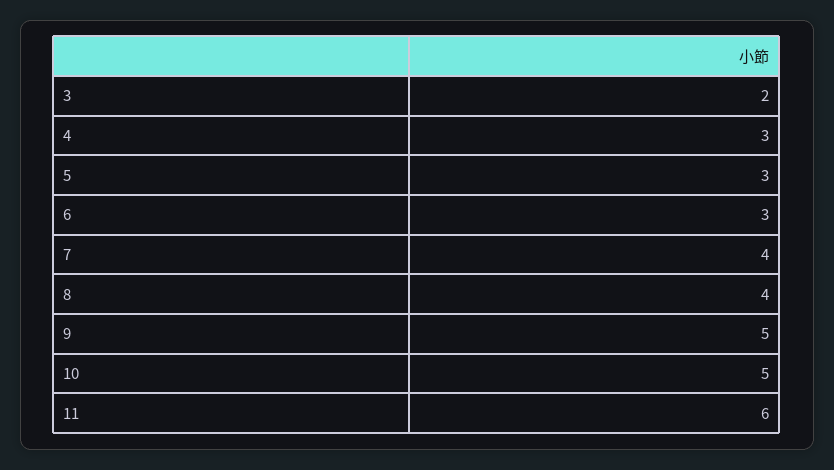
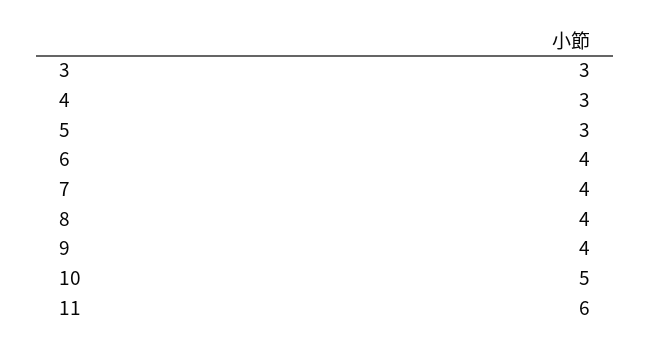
3: 2 -> 3
6: 3 -> 4
9: 5 -> 4

